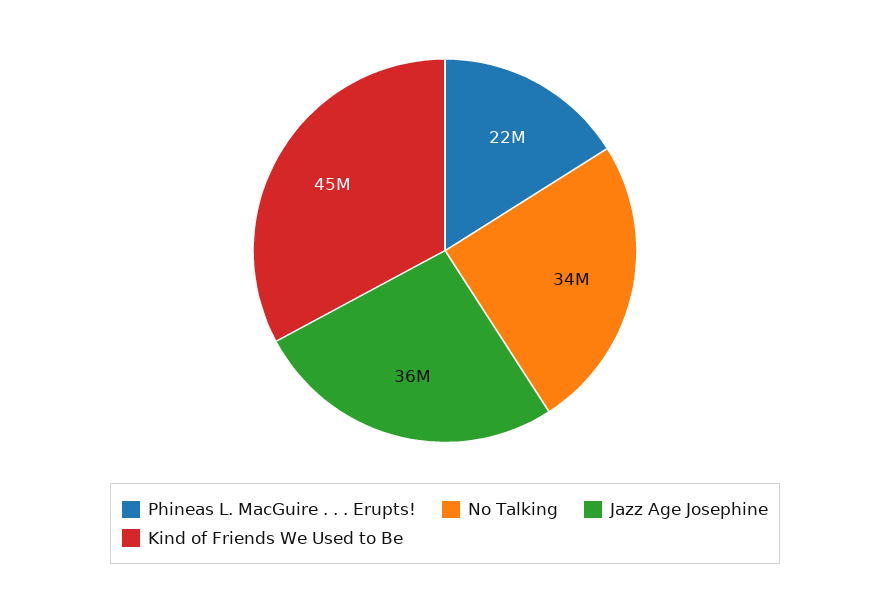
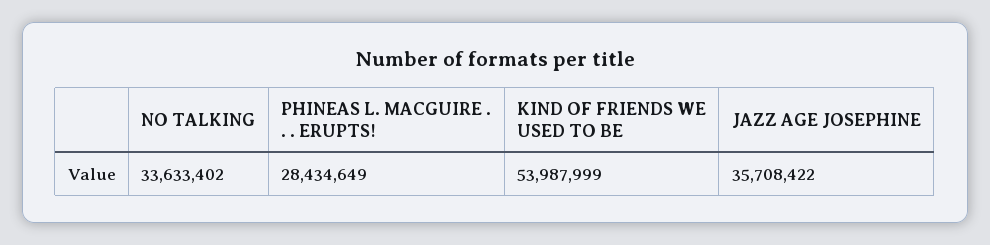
Phineas L. MacGuire . . . Erupts!: 22000000 -> 28434649
Kind of Friends We Used to Be: 45000000 -> 53987999

